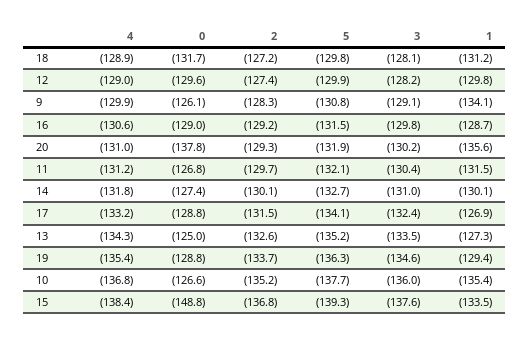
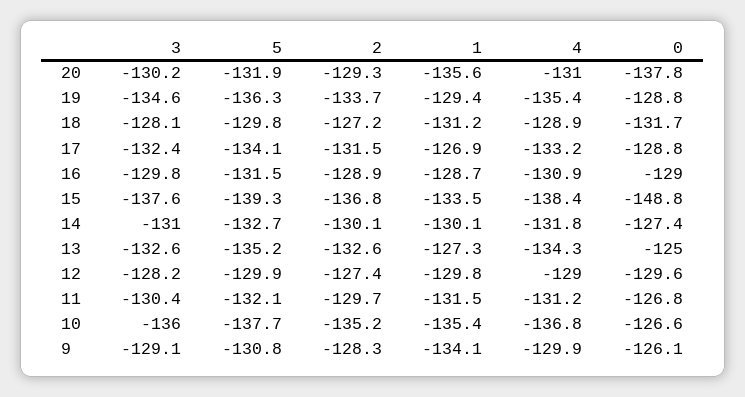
4, 16: -130.6 -> -130.9
2, 16: -129.2 -> -128.9
3, 13: -133.5 -> -132.6

